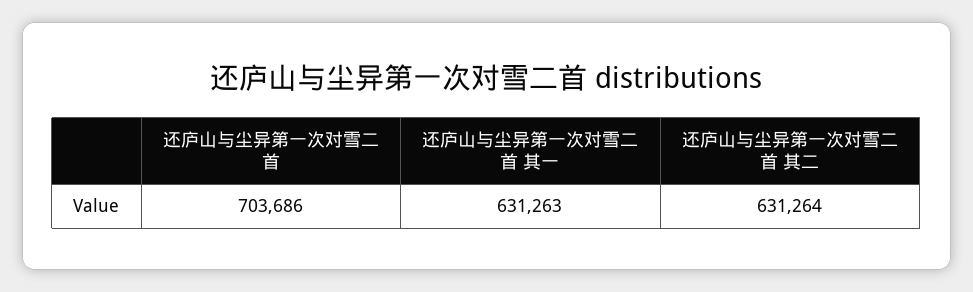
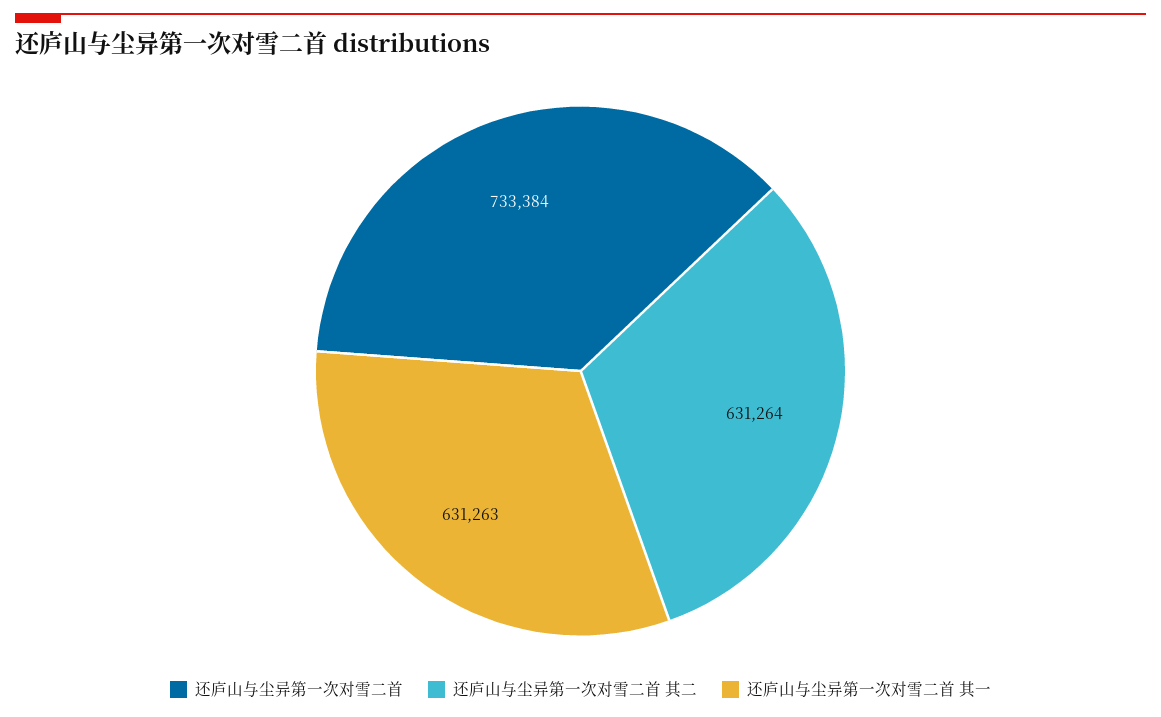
还庐山与尘异第一次对雪二首: 703686 -> 733384

